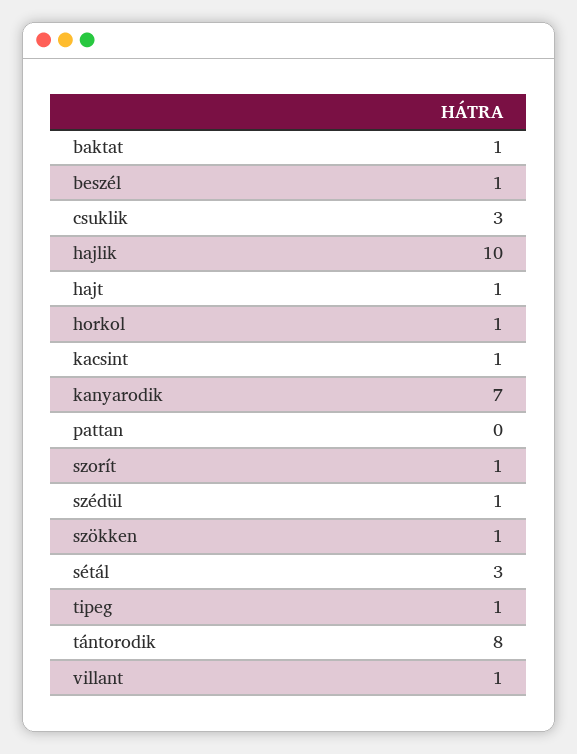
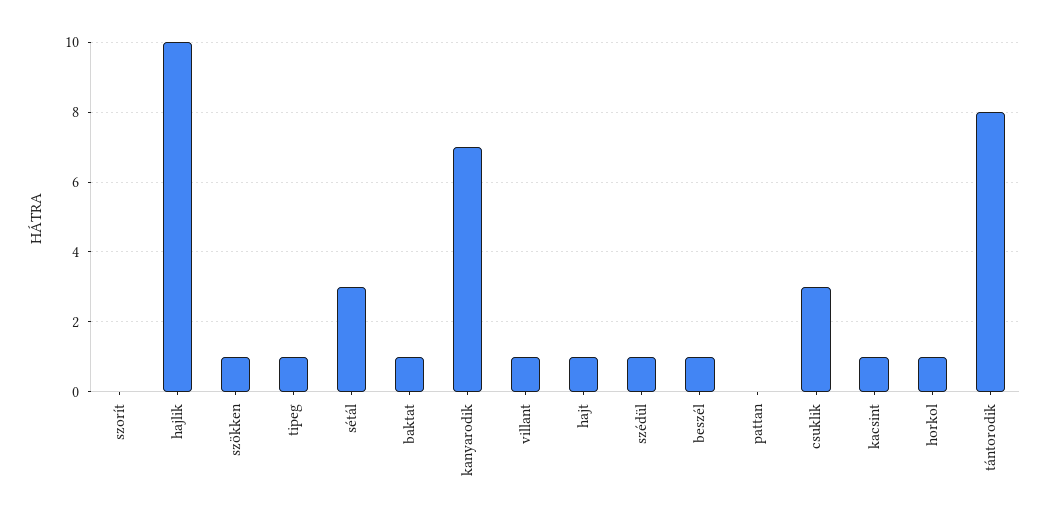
szorít: 1 -> 0

